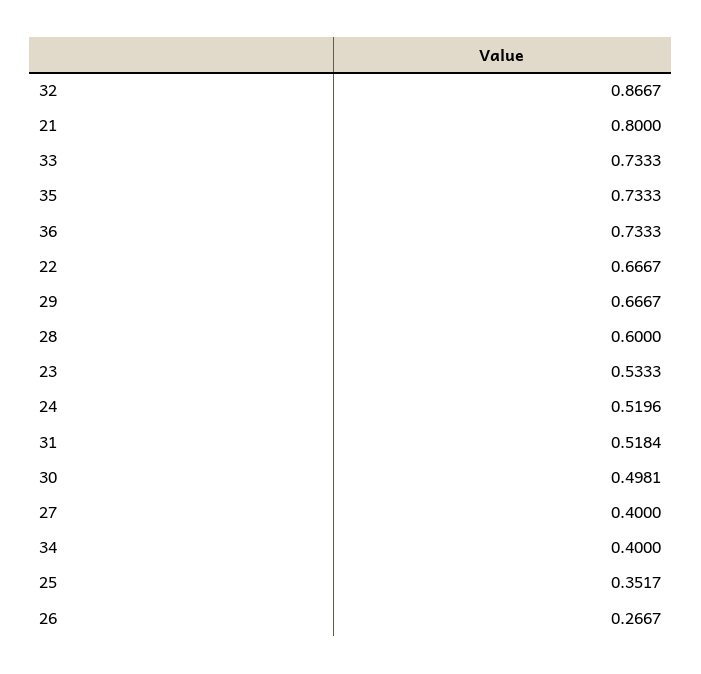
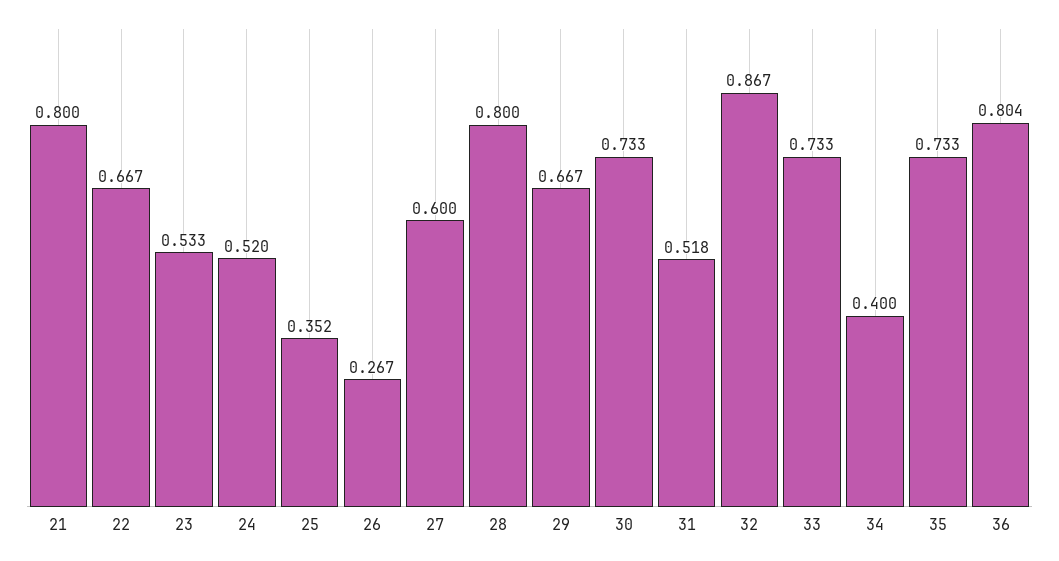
36: 0.7333 -> 0.804
28: 0.6 -> 0.8
30: 0.4981 -> 0.733
27: 0.4 -> 0.6

